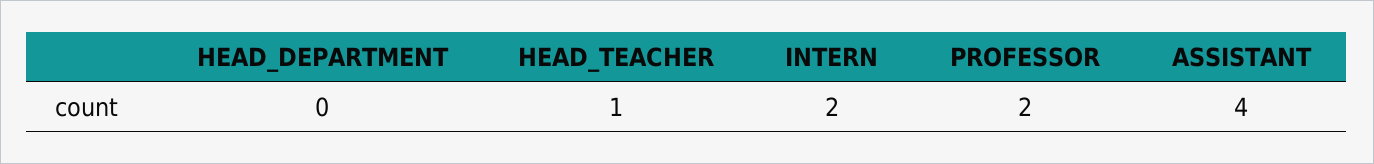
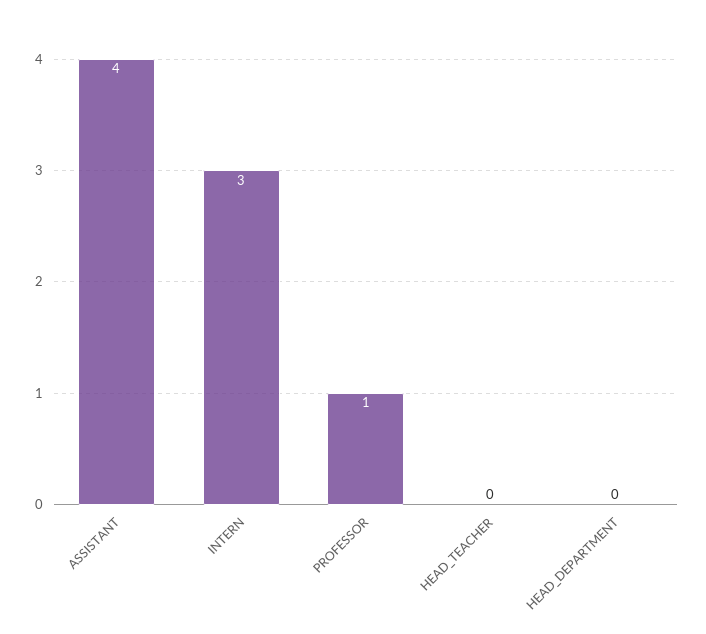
HEAD_TEACHER: 1 -> 0
INTERN: 2 -> 3
PROFESSOR: 2 -> 1

